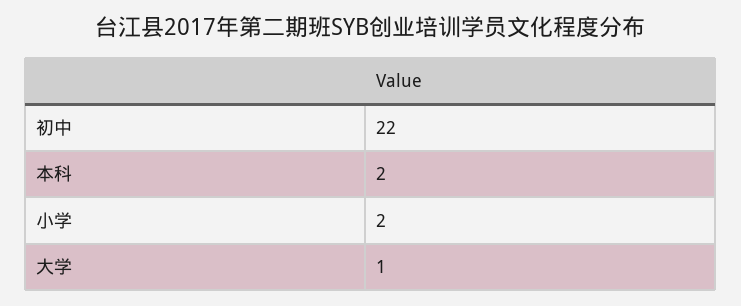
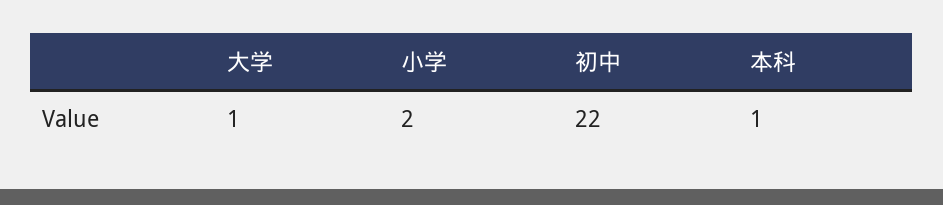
本科: 2 -> 1

